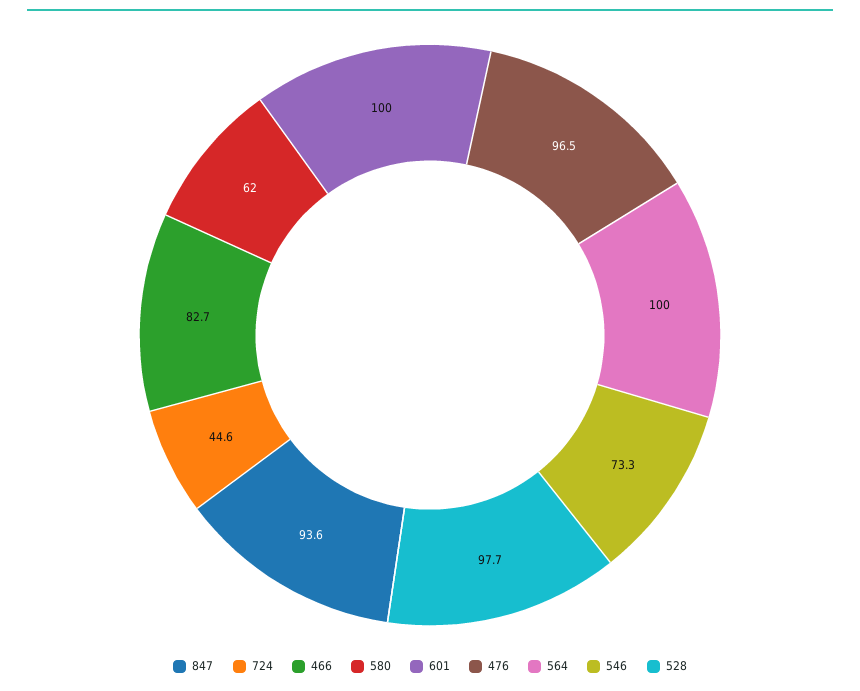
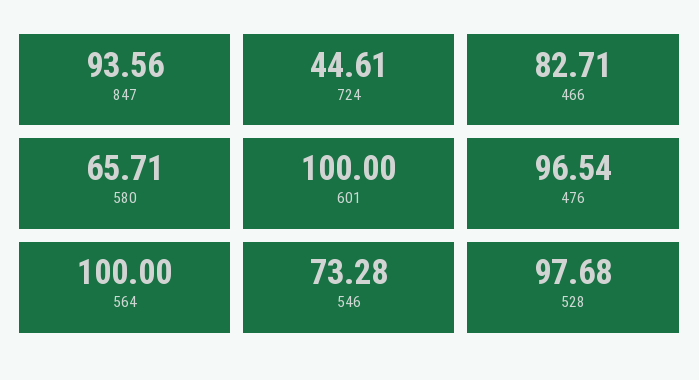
580: 62 -> 65.71

